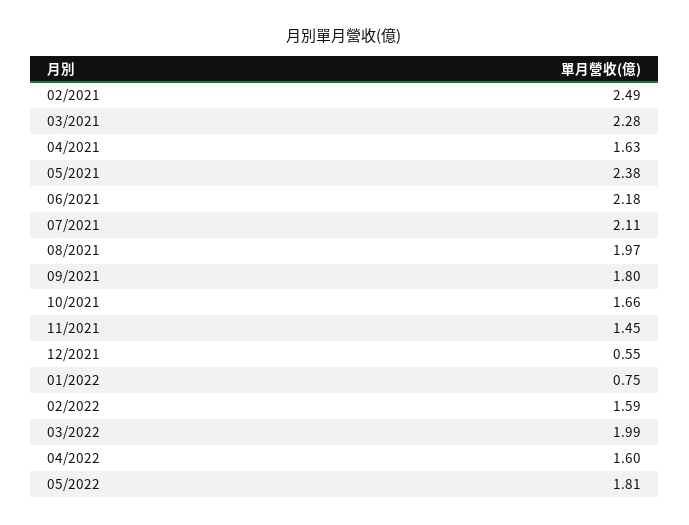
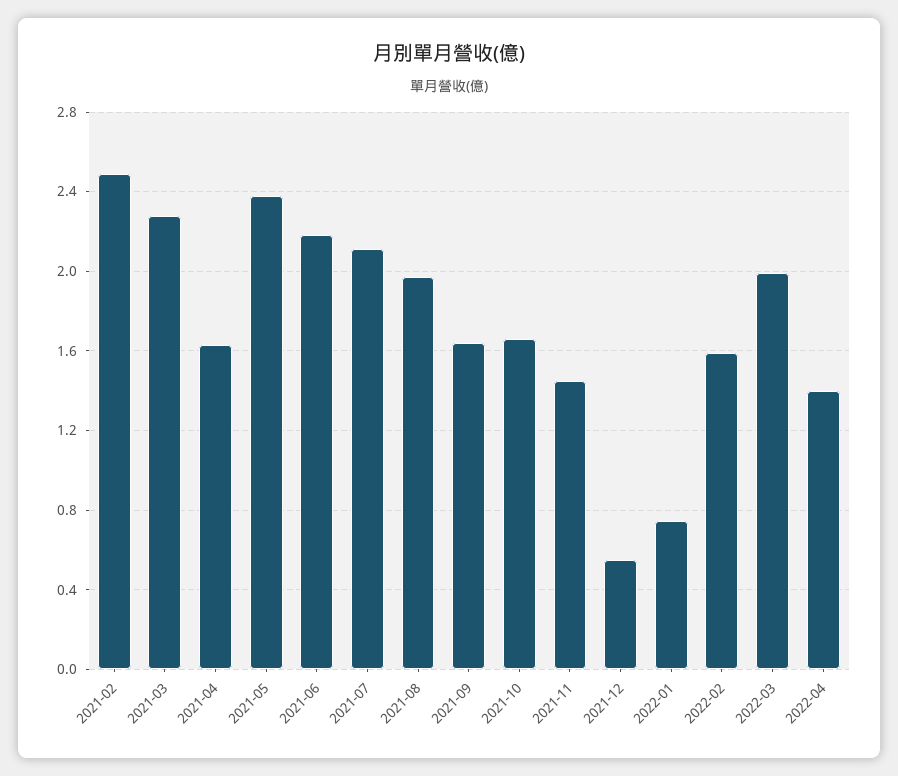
09/2021: 1.8 -> 1.65
04/2022: 1.6 -> 1.4
05/2022: 1.81 -> none

